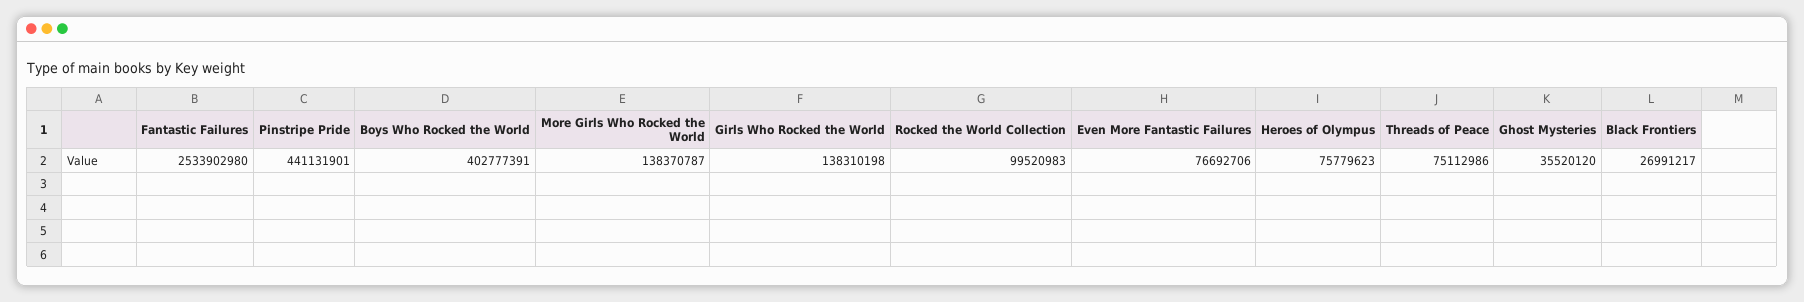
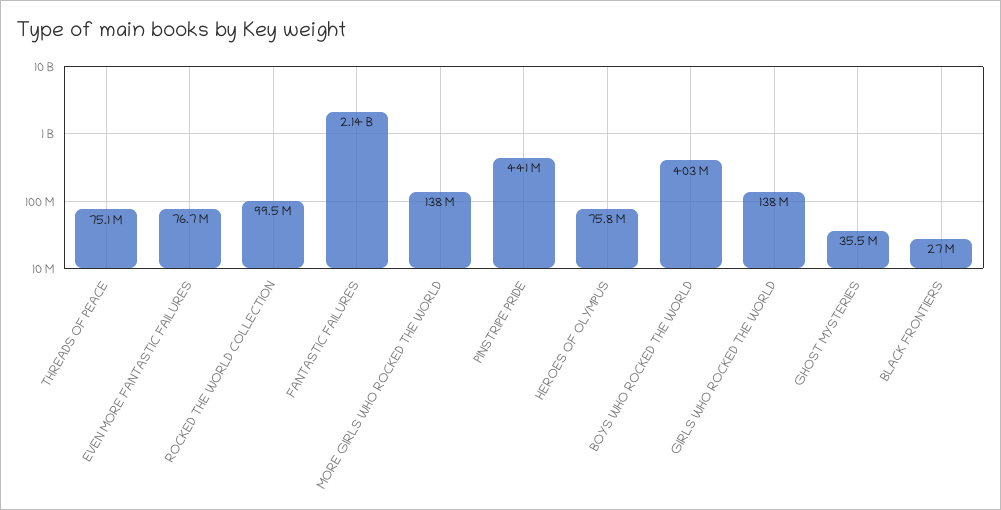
Fantastic Failures: 2533902980 -> 2140000000

